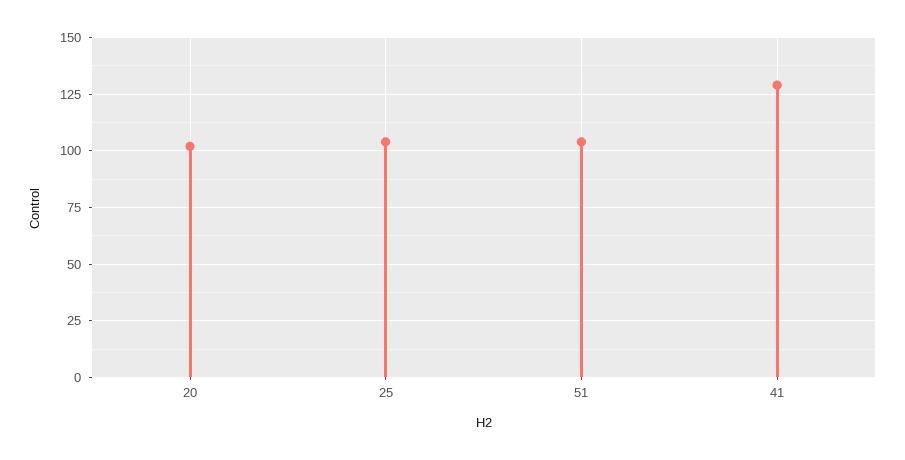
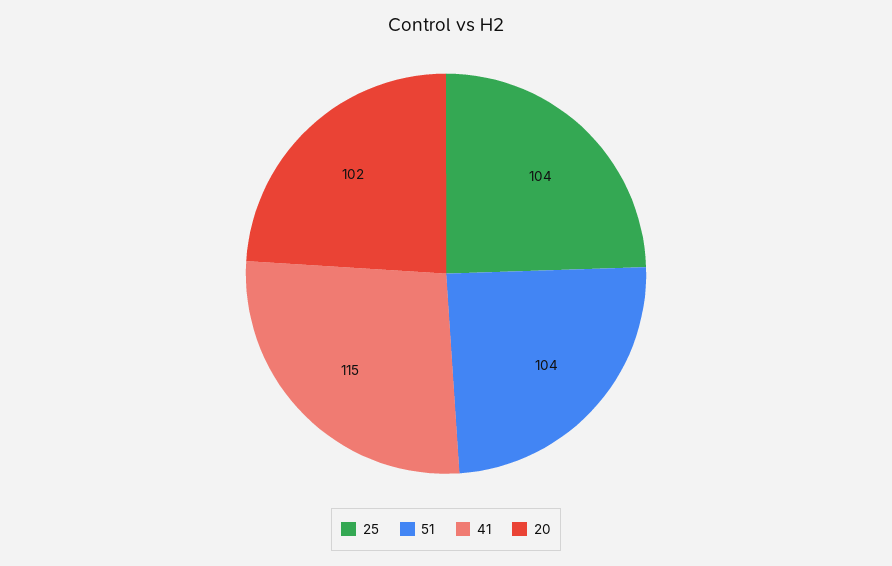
41: 130 -> 115

